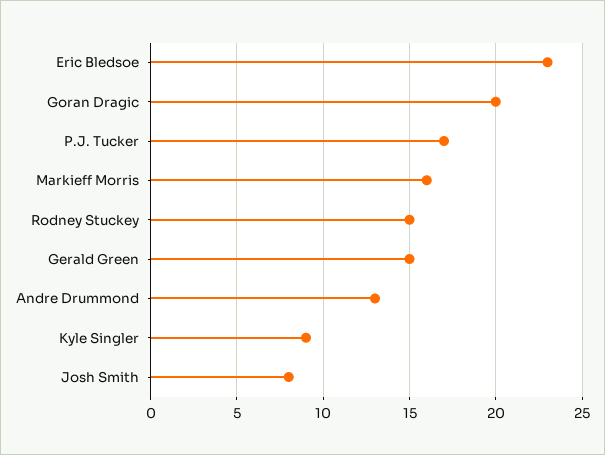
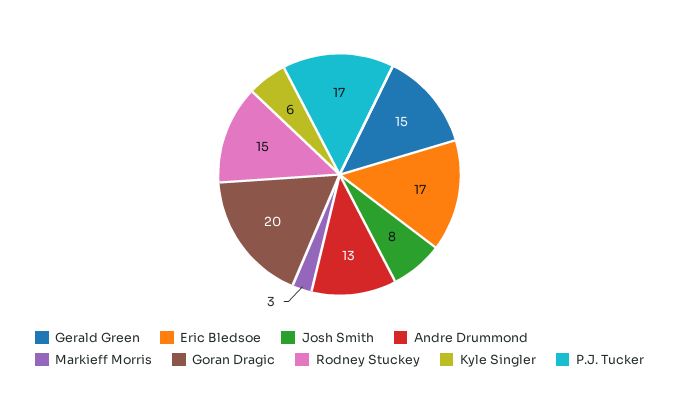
Eric Bledsoe: 23 -> 17
Markieff Morris: 16 -> 3
Kyle Singler: 9 -> 6

